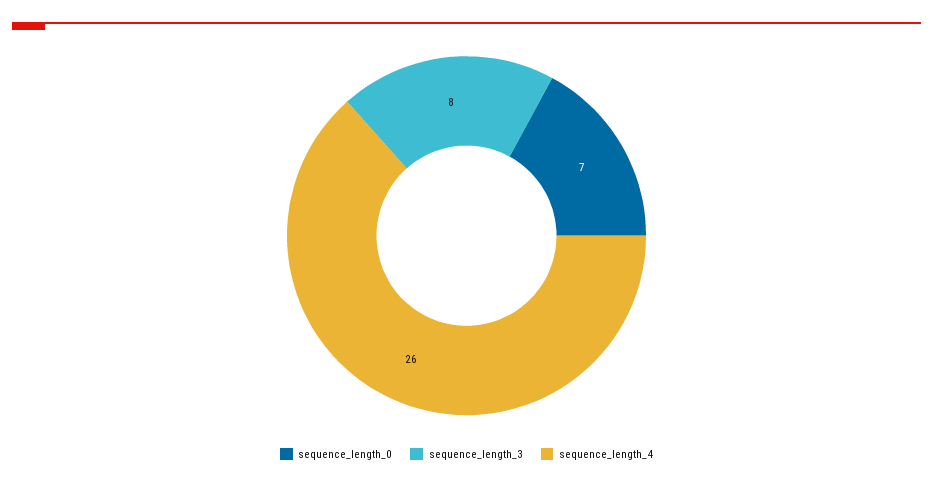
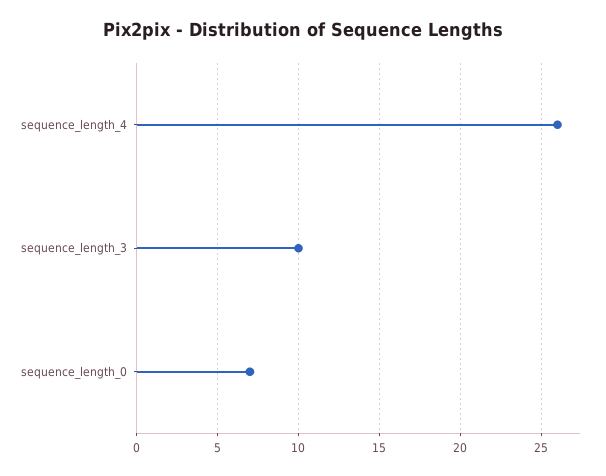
sequence_length_3: 8 -> 10

